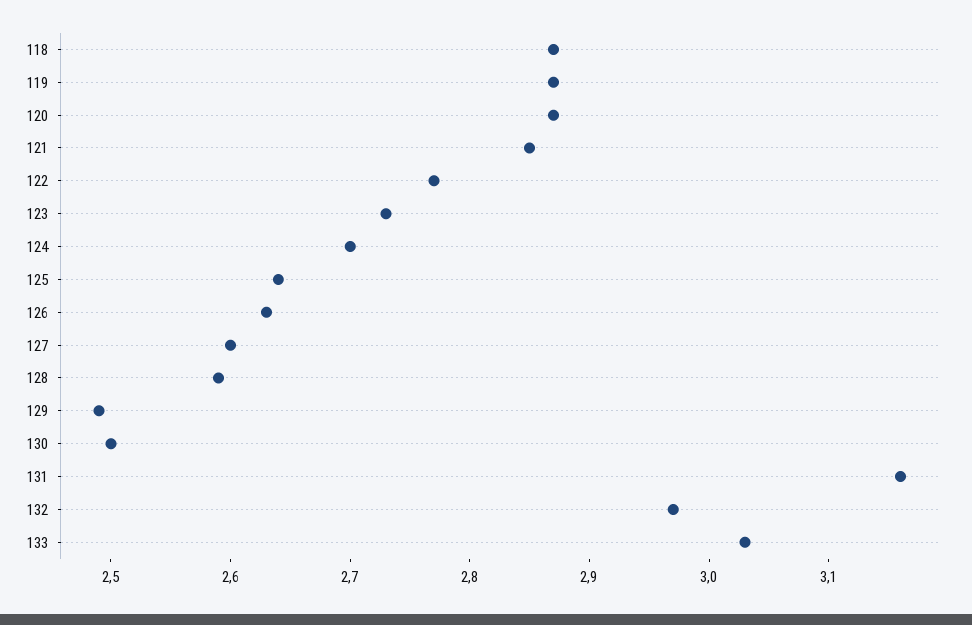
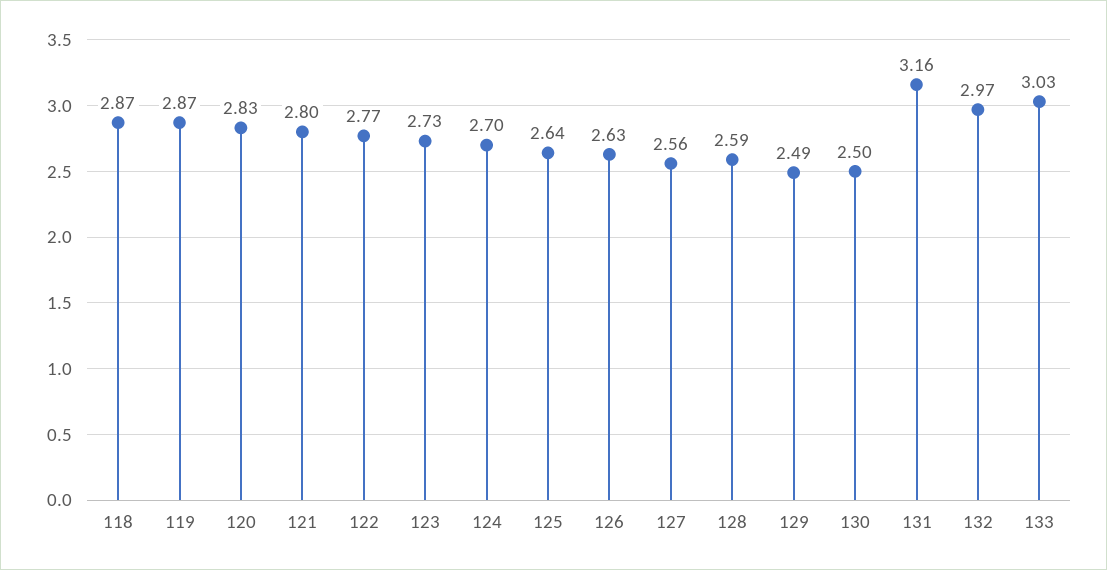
120: 2.87 -> 2.83
121: 2.85 -> 2.8
127: 2.6 -> 2.56

